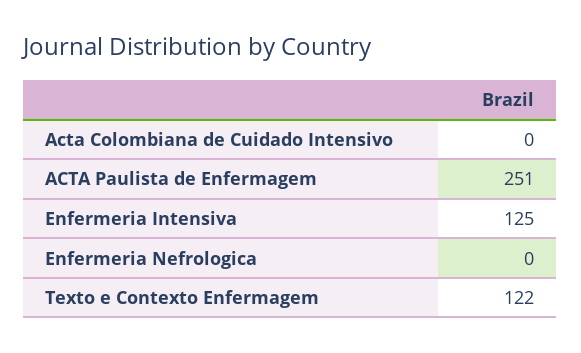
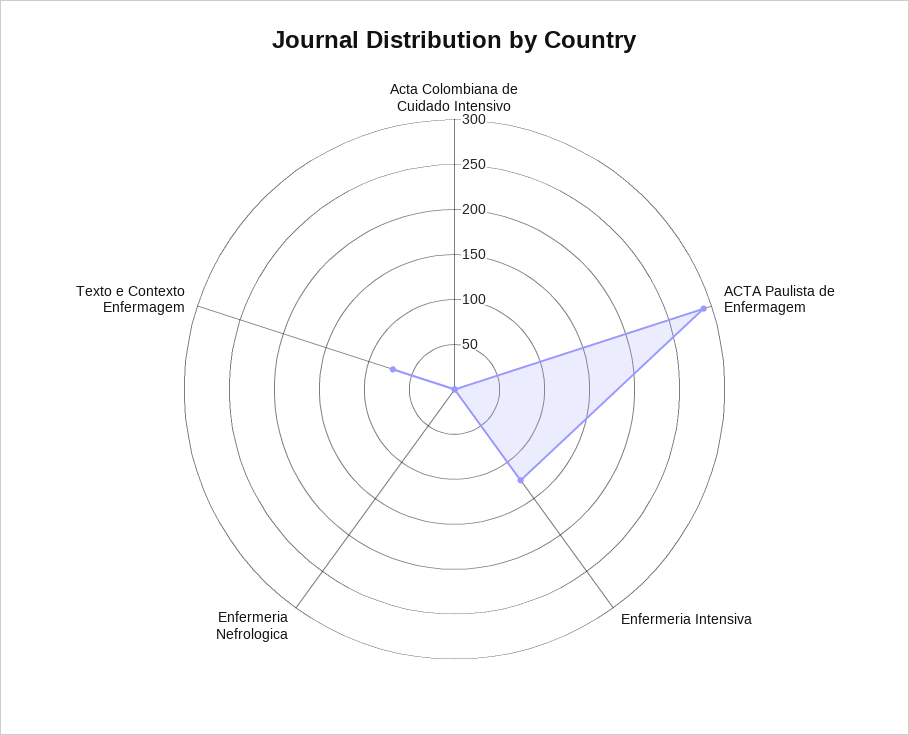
ACTA Paulista de Enfermagem: 251 -> 290
Texto e Contexto Enfermagem: 122 -> 70

